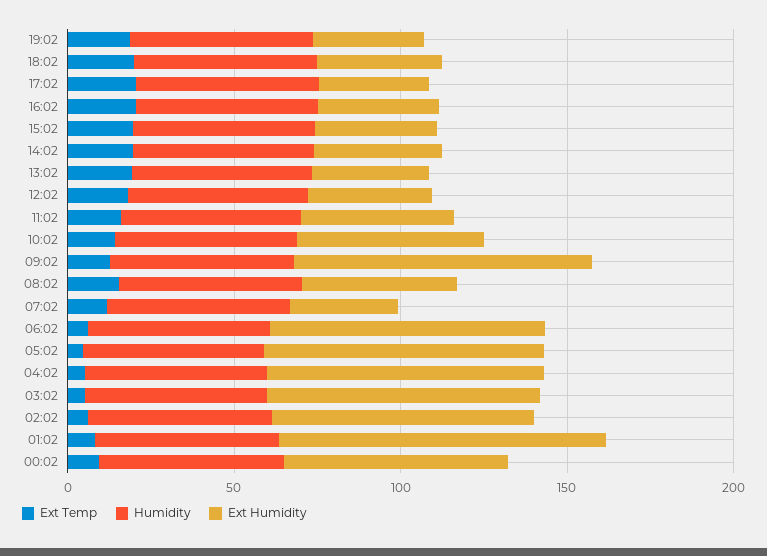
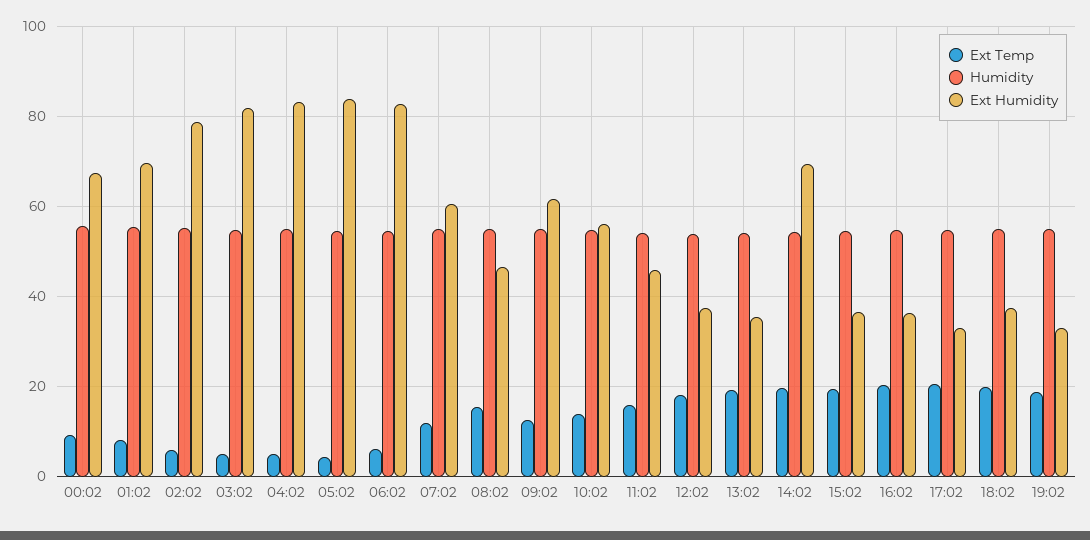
Ext Humidity, 14:02: 40 -> 70
Ext Humidity, 09:02: 90 -> 62
Ext Humidity, 07:02: 30 -> 60
Ext Humidity, 01:02: 100 -> 70

